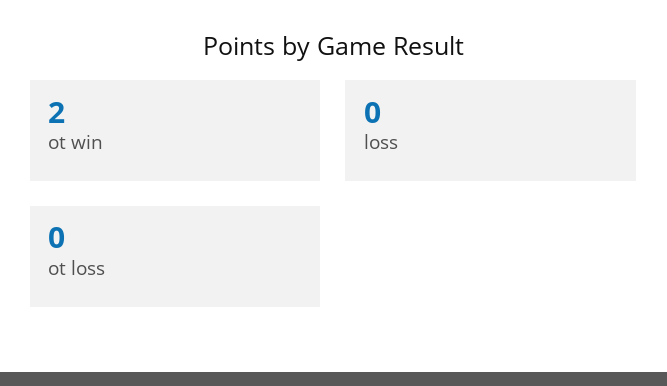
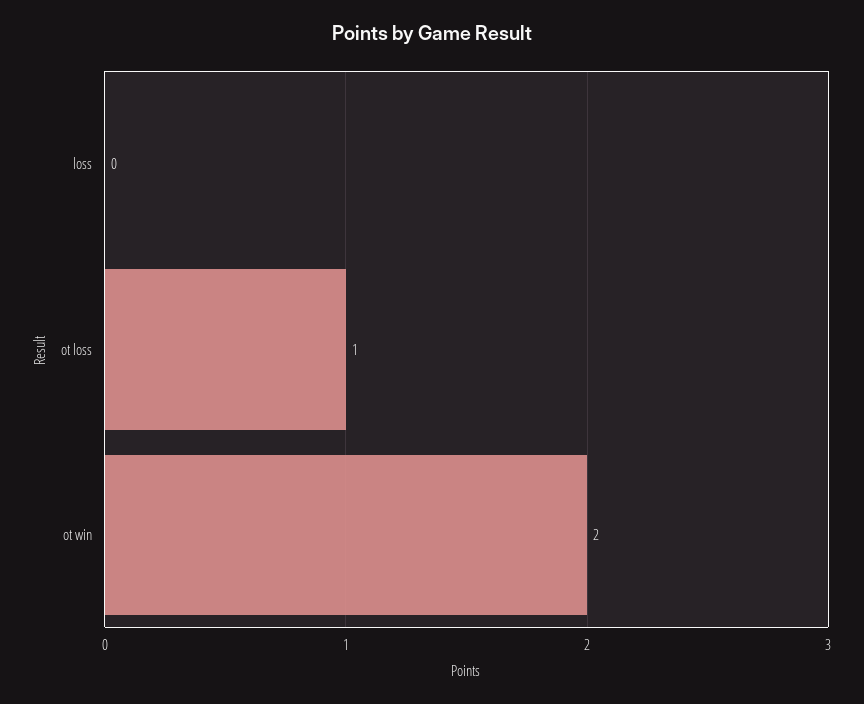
ot loss: 0 -> 1

